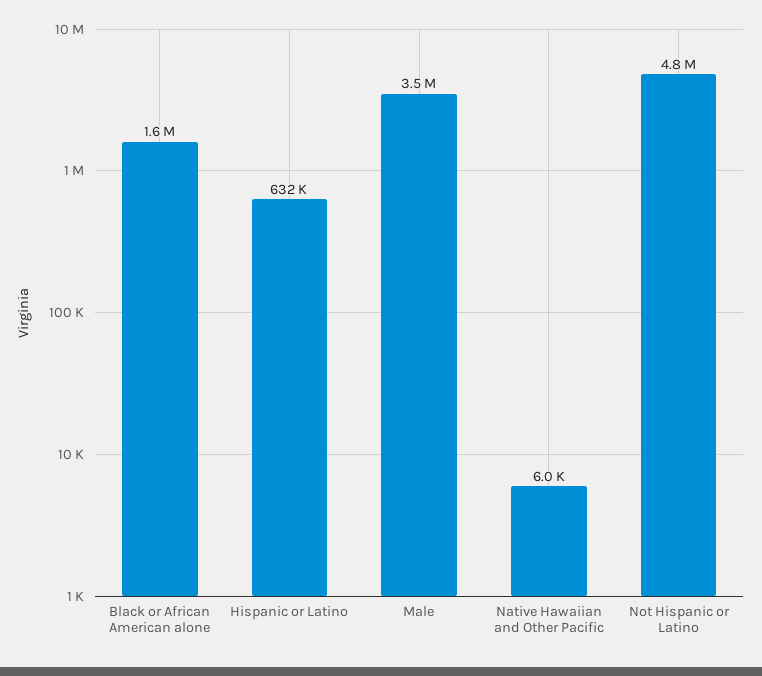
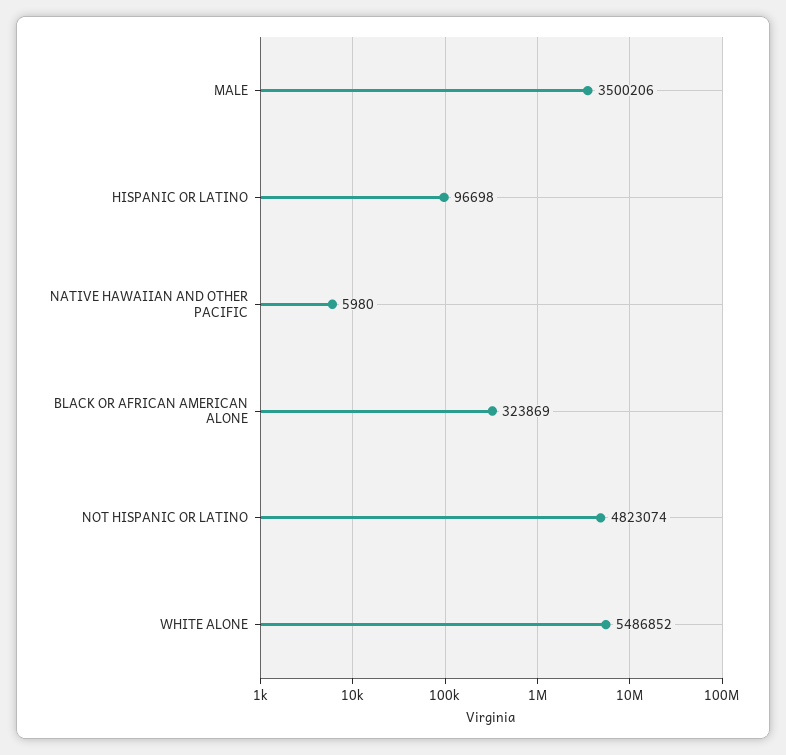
Black or African American alone: 1600000 -> 323869
Hispanic or Latino: 632000 -> 96698
WHITE ALONE: none -> 5486852

